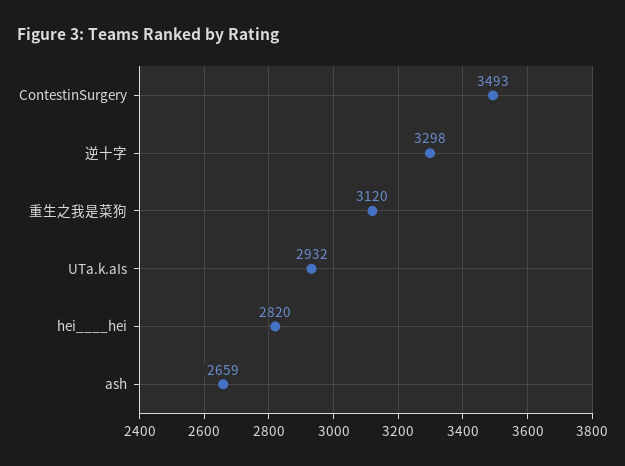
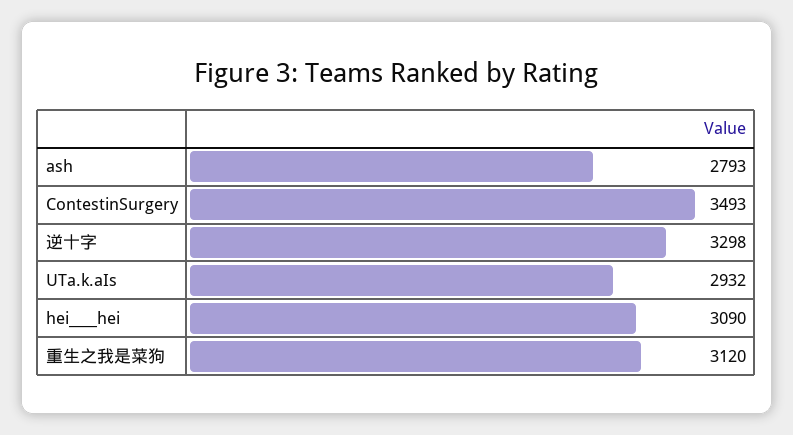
hei____hei: 2820 -> 3090
ash: 2659 -> 2793

